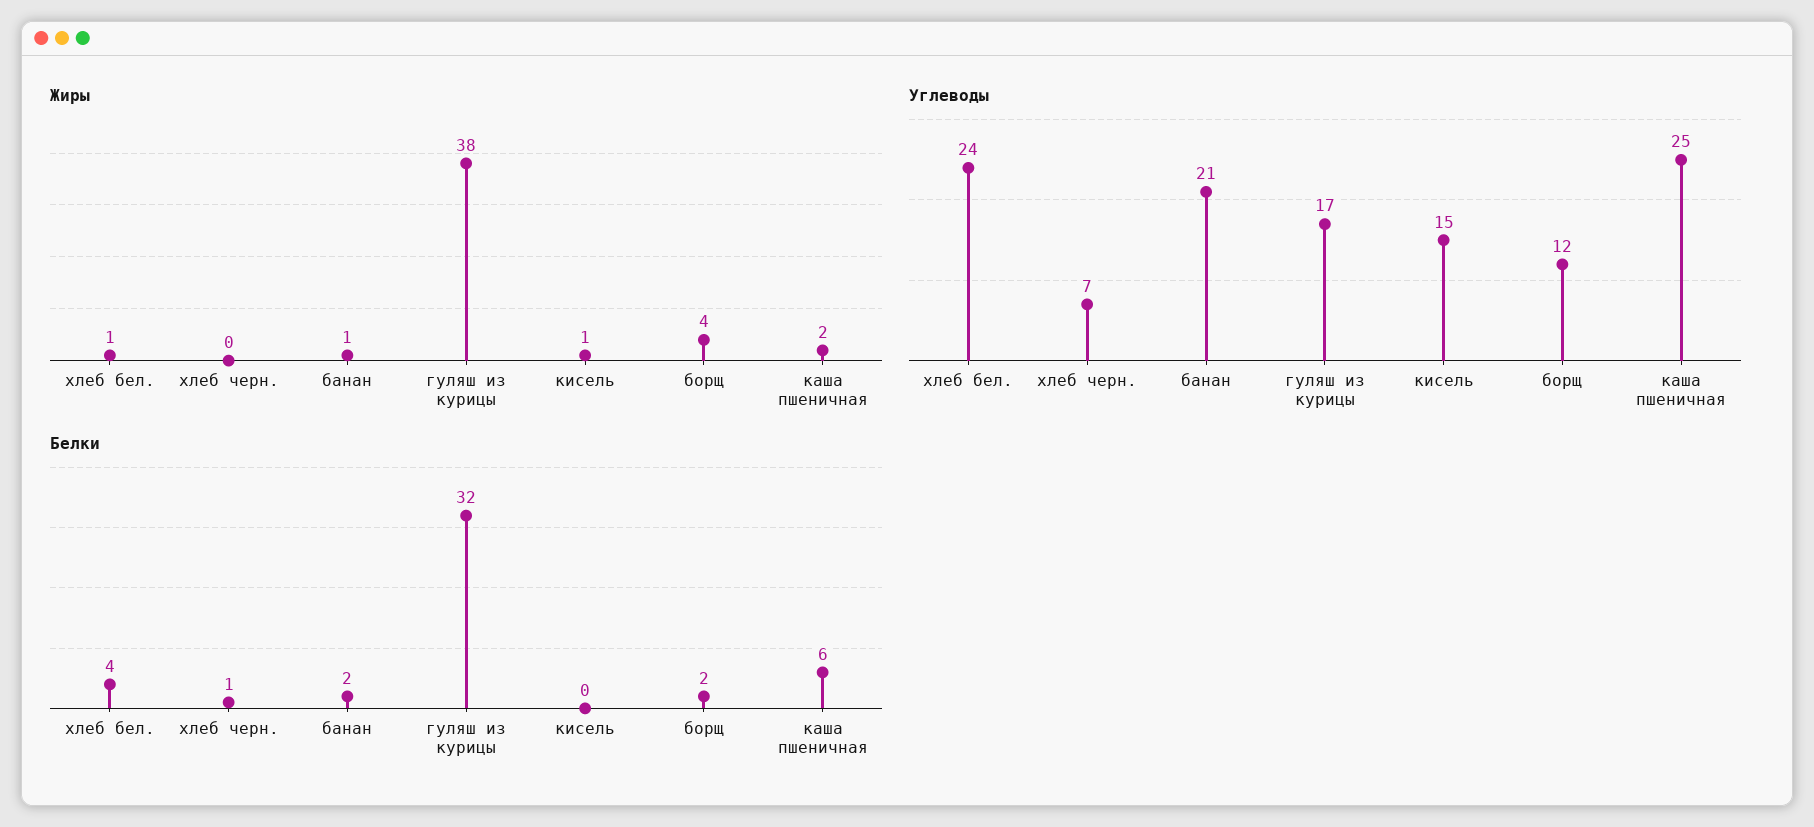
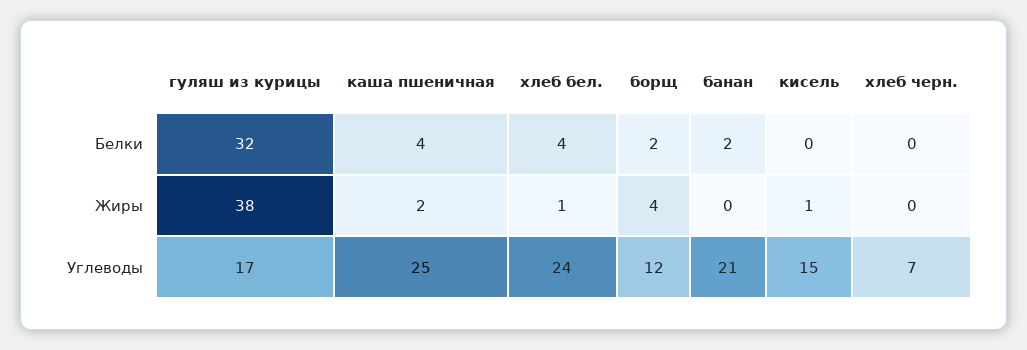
Жиры, банан: 1 -> 0
Белки, хлеб черн.: 1 -> 0
Белки, каша пшеничная: 6 -> 4

